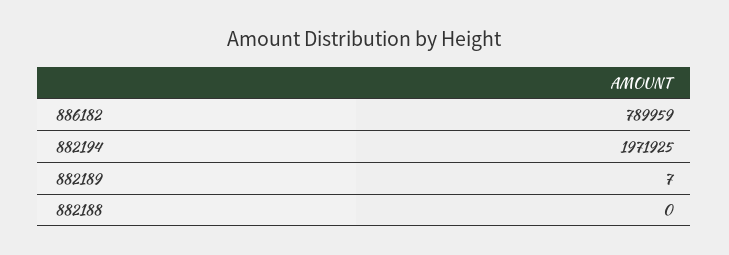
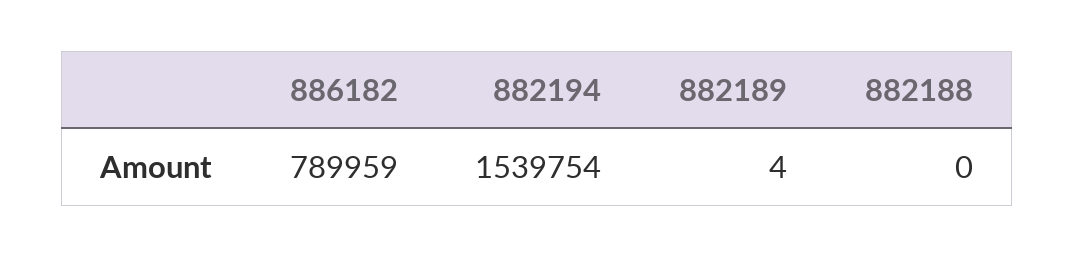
882194: 1971925 -> 1539754
882189: 7 -> 4

